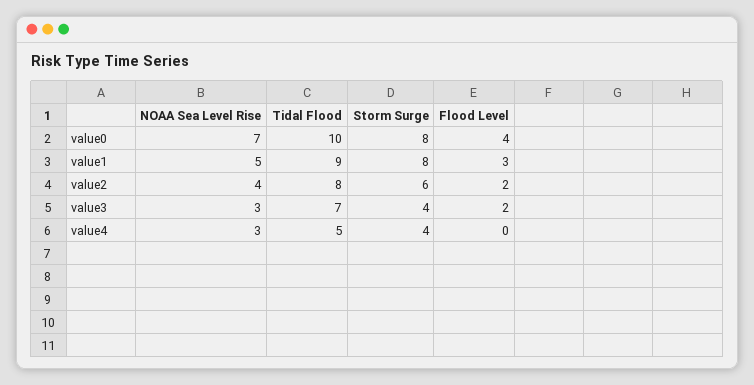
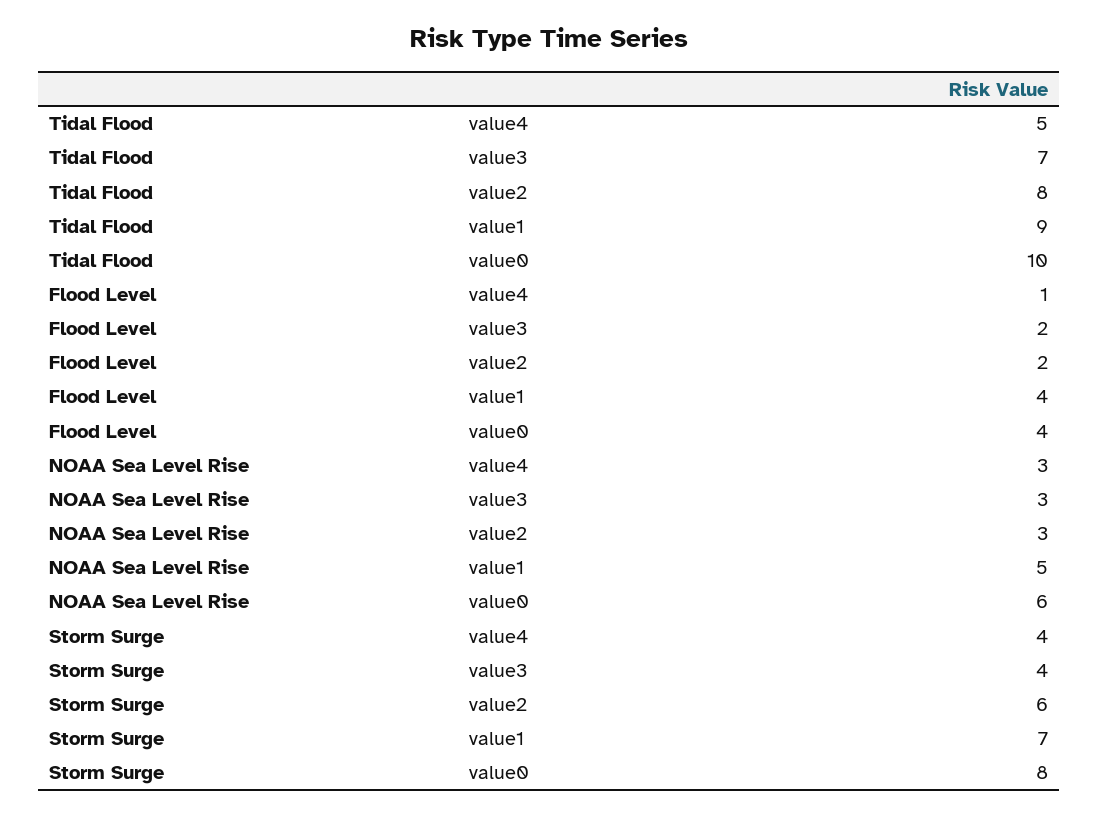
NOAA Sea Level Rise, value0: 7 -> 6
Storm Surge, value1: 8 -> 7
Flood Level, value1: 3 -> 4
NOAA Sea Level Rise, value2: 4 -> 3
Flood Level, value4: 0 -> 1

